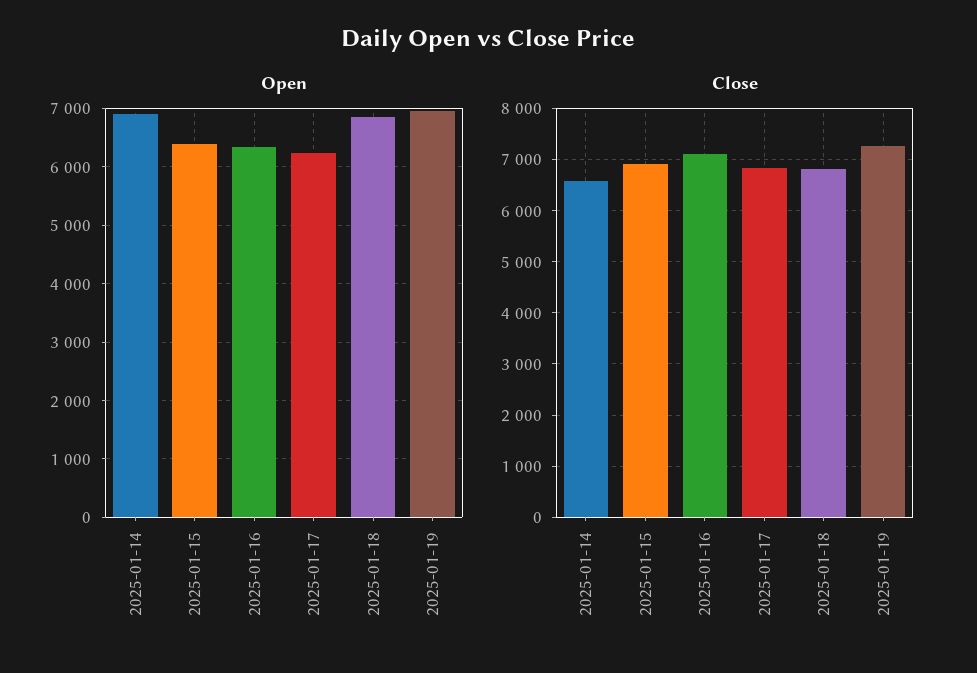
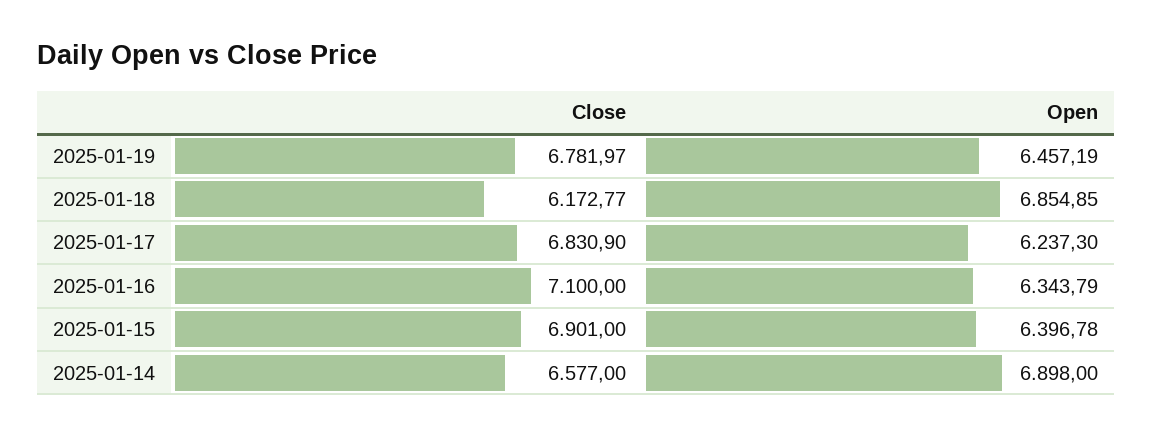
Open, 2025-01-19: 7000 -> 6457.19
Close, 2025-01-18: 6800 -> 6172.77
Close, 2025-01-19: 7200 -> 6781.97

